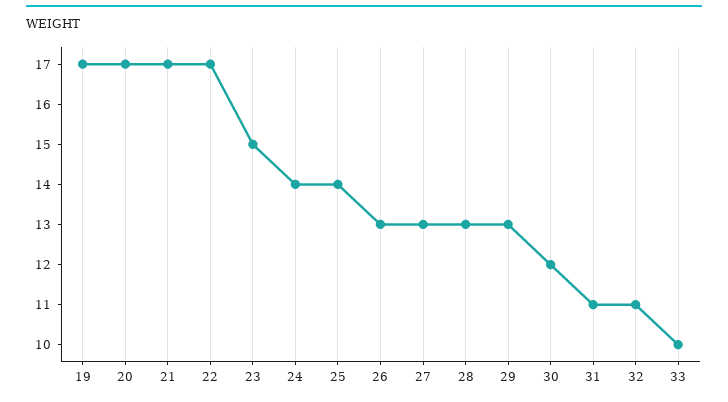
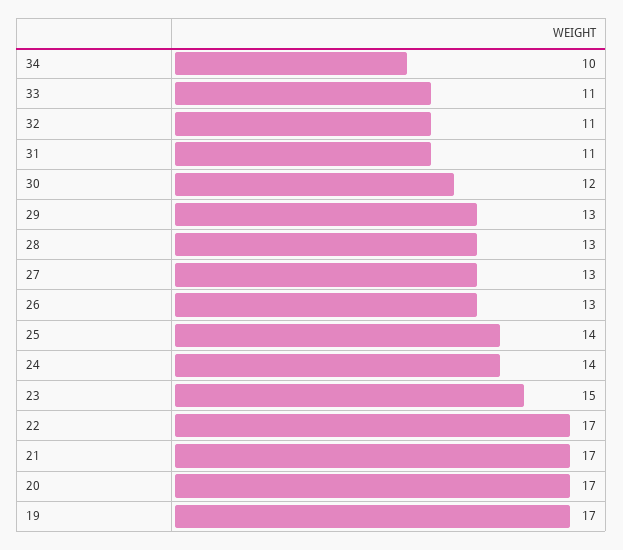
33: 10 -> 11
34: none -> 10

